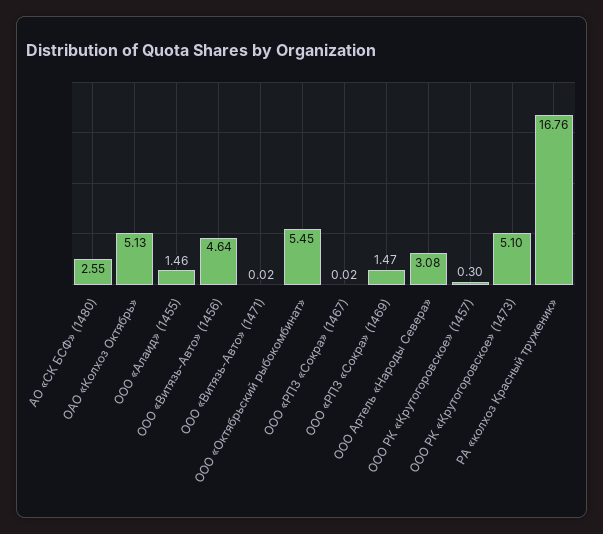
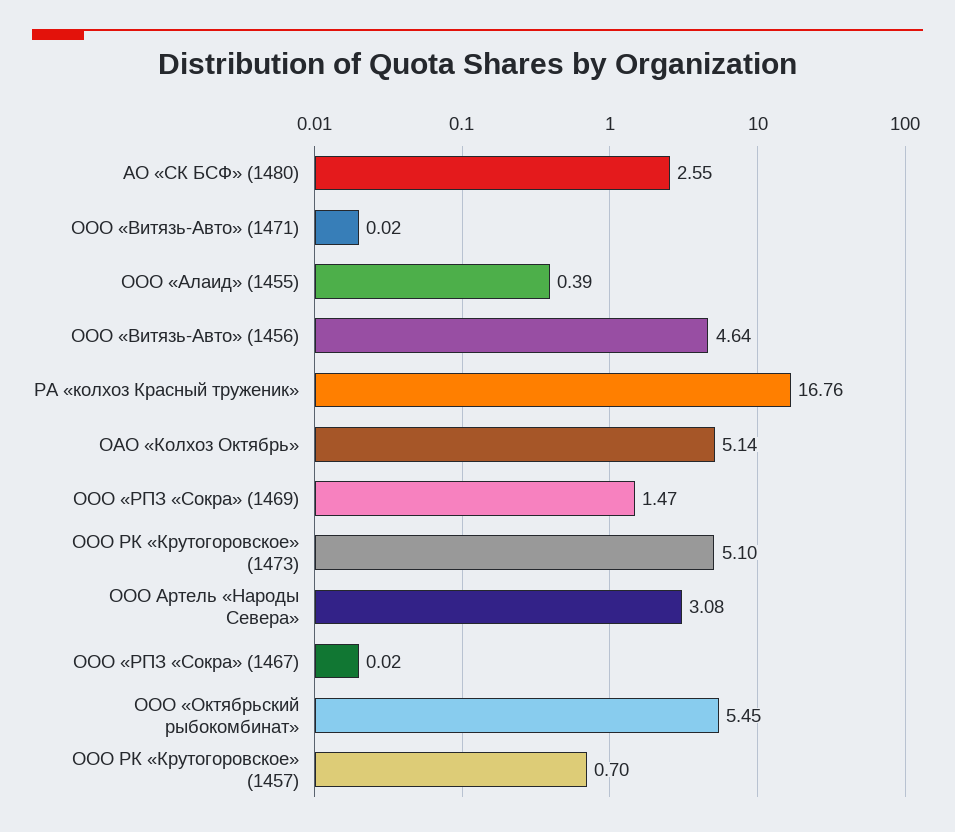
ОАО «Колхоз Октябрь»: 5.13 -> 5.14
ООО «Алаид» (1455): 1.46 -> 0.39
ООО РК «Крутогоровское» (1457): 0.3 -> 0.7

